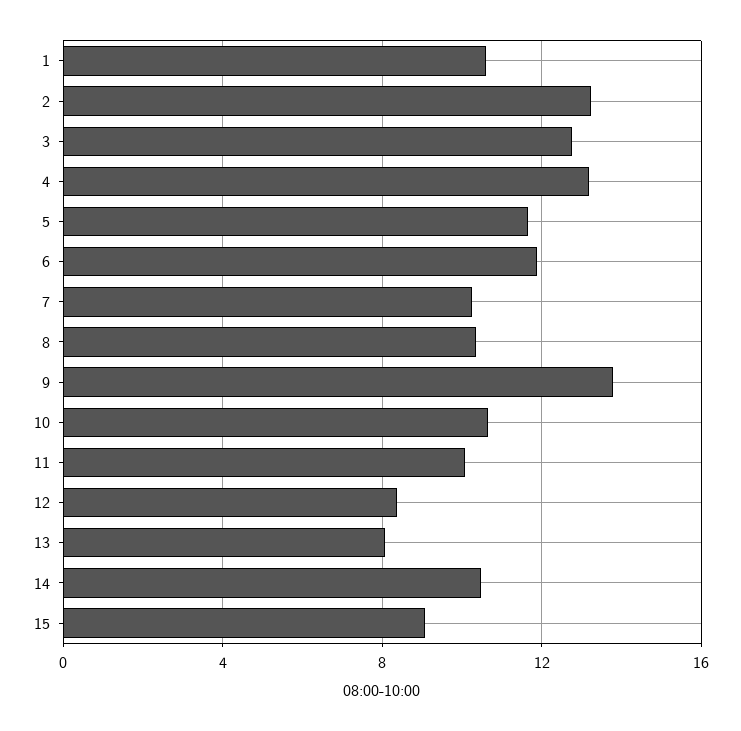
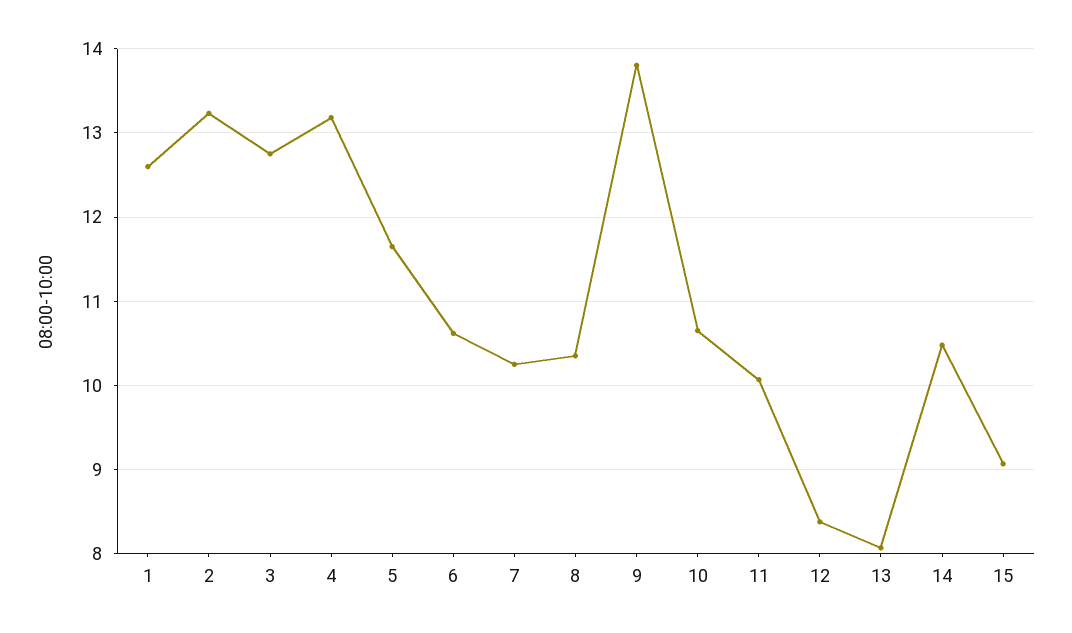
1: 10.5 -> 12.6
6: 12 -> 10.6

